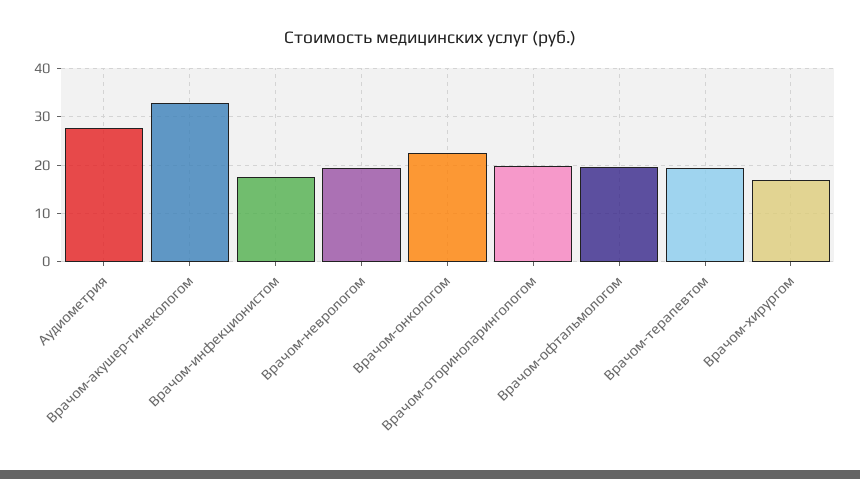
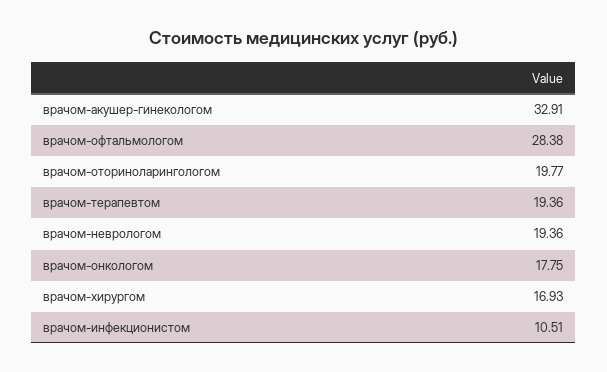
Аудиометрия: 28 -> none
Врачом-инфекционистом: 18 -> 10.51
Врачом-онкологом: 22 -> 17.75
Врачом-офтальмологом: 20 -> 28.38

